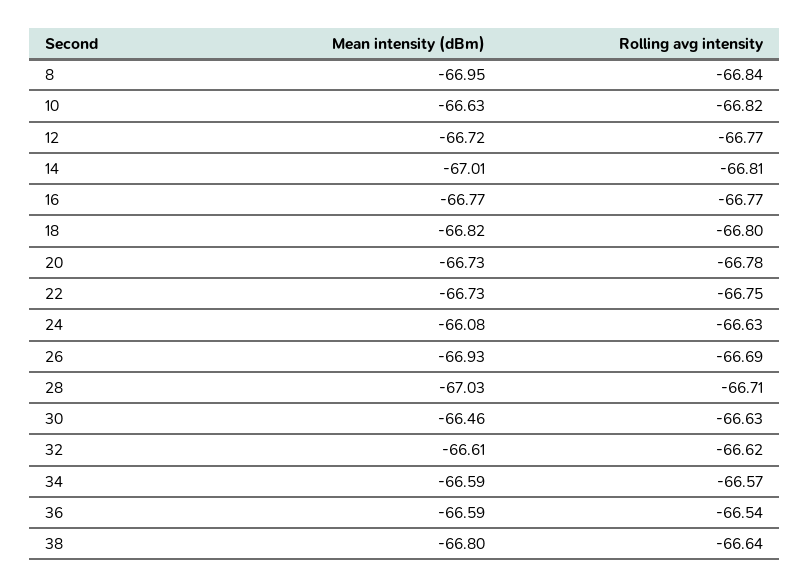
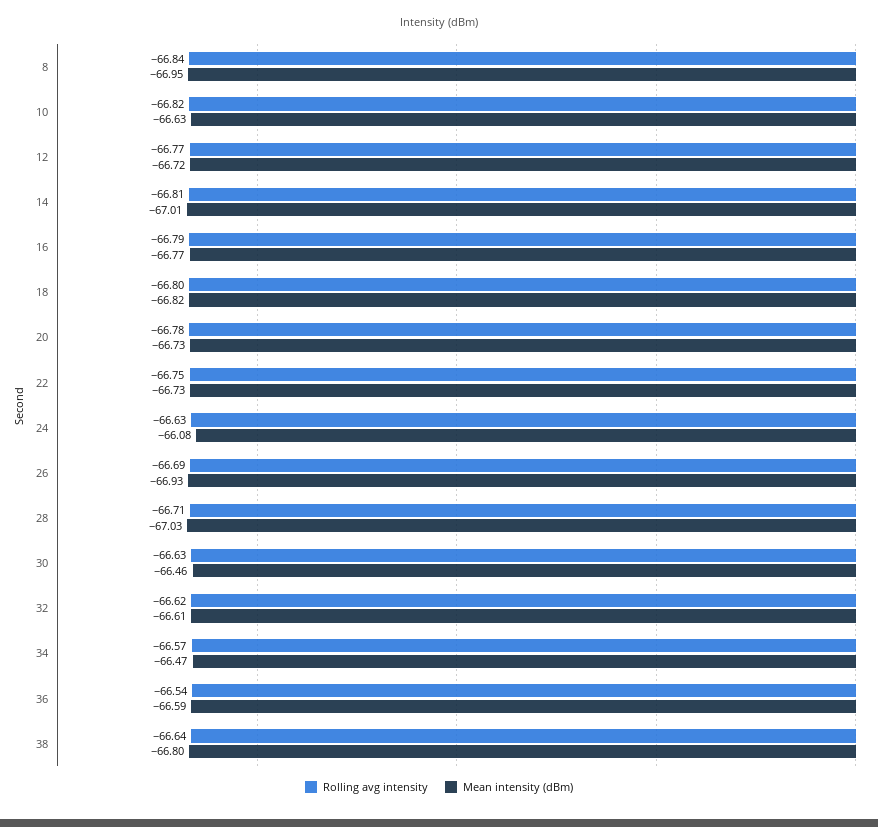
Rolling avg intensity, 16: -66.77 -> -66.79
Mean intensity (dBm), 34: -66.59 -> -66.47

